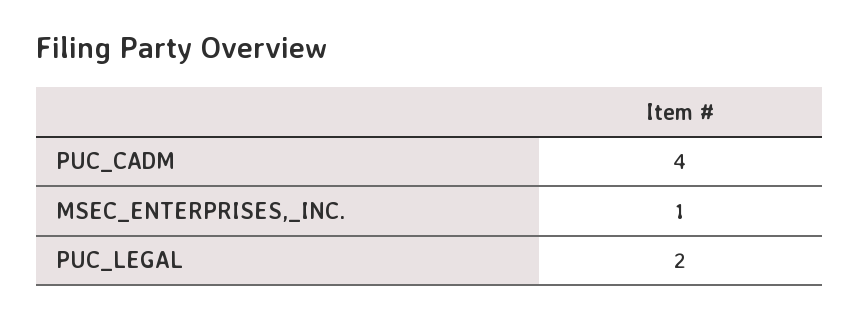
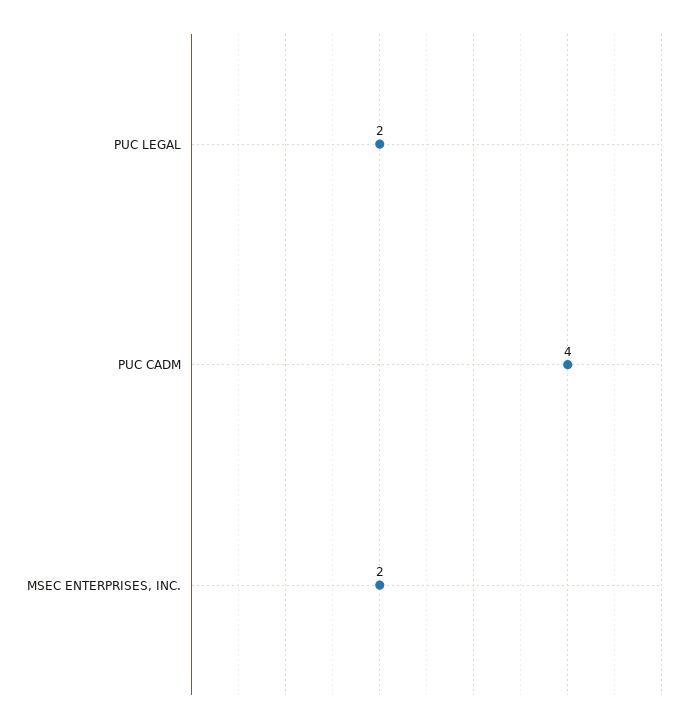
MSEC_ENTERPRISES,_INC.: 1 -> 2

